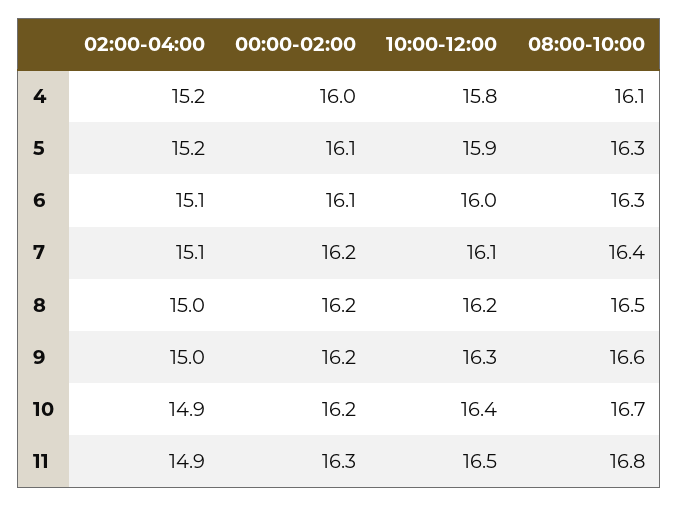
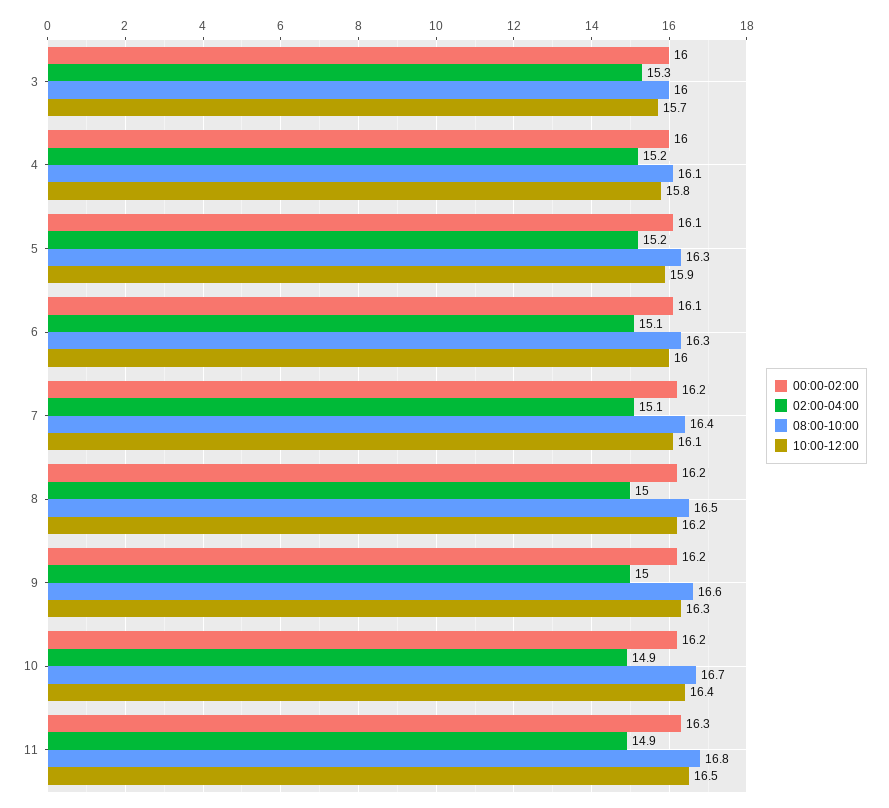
00:00-02:00, 3: none -> 16
02:00-04:00, 3: none -> 15.3
08:00-10:00, 3: none -> 16
10:00-12:00, 3: none -> 15.7

